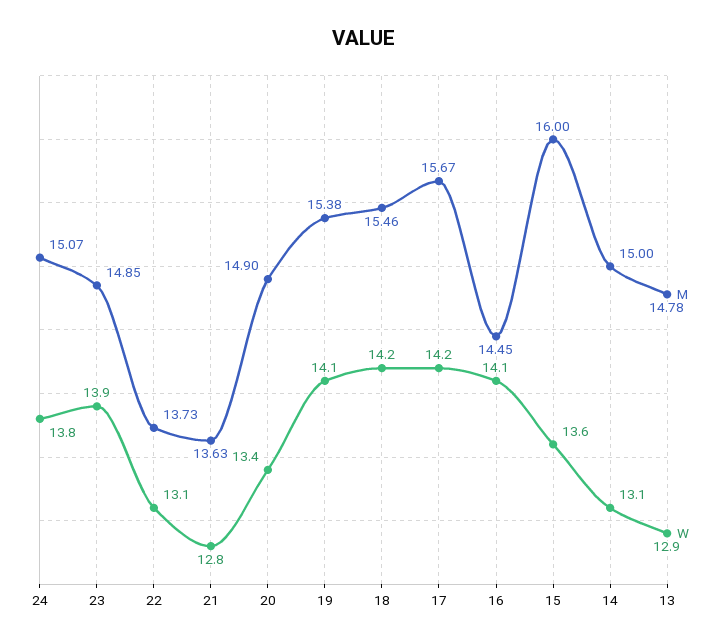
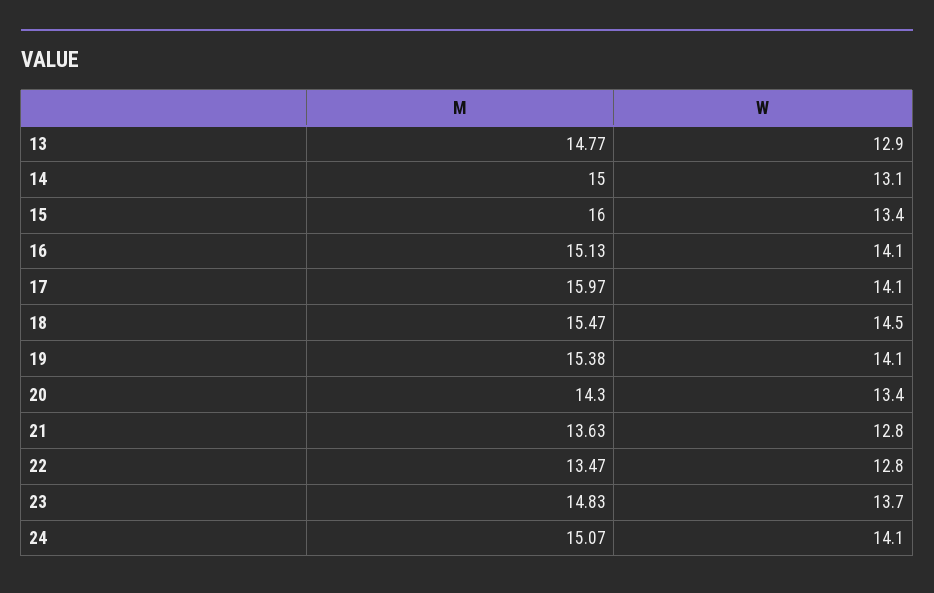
W, 24: 13.8 -> 14.1
M, 23: 14.85 -> 14.83
W, 23: 13.9 -> 13.7
M, 22: 13.73 -> 13.47
W, 22: 13.1 -> 12.8
M, 20: 14.9 -> 14.3
M, 18: 15.46 -> 15.47
W, 18: 14.2 -> 14.5
M, 17: 15.67 -> 15.97
W, 17: 14.2 -> 14.1
M, 16: 14.45 -> 15.13
W, 15: 13.6 -> 13.4
M, 13: 14.78 -> 14.77

